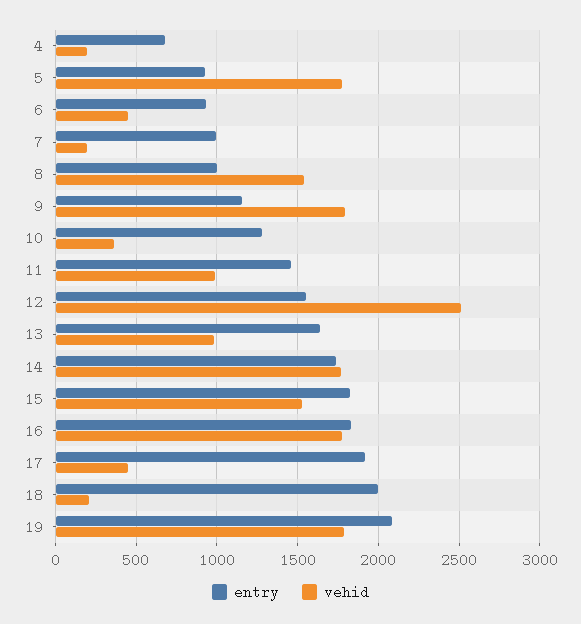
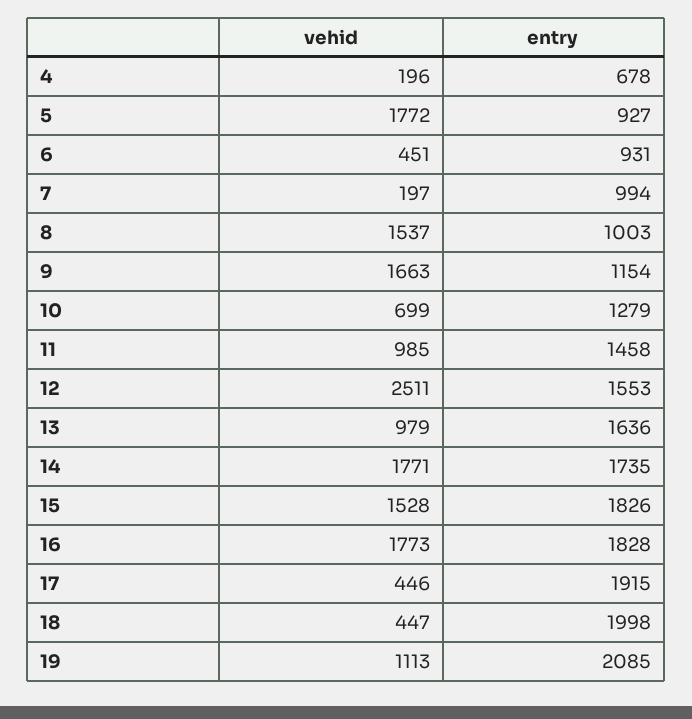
vehid, 9: 1800 -> 1663
vehid, 10: 350 -> 699
vehid, 18: 200 -> 447
vehid, 19: 1800 -> 1113

